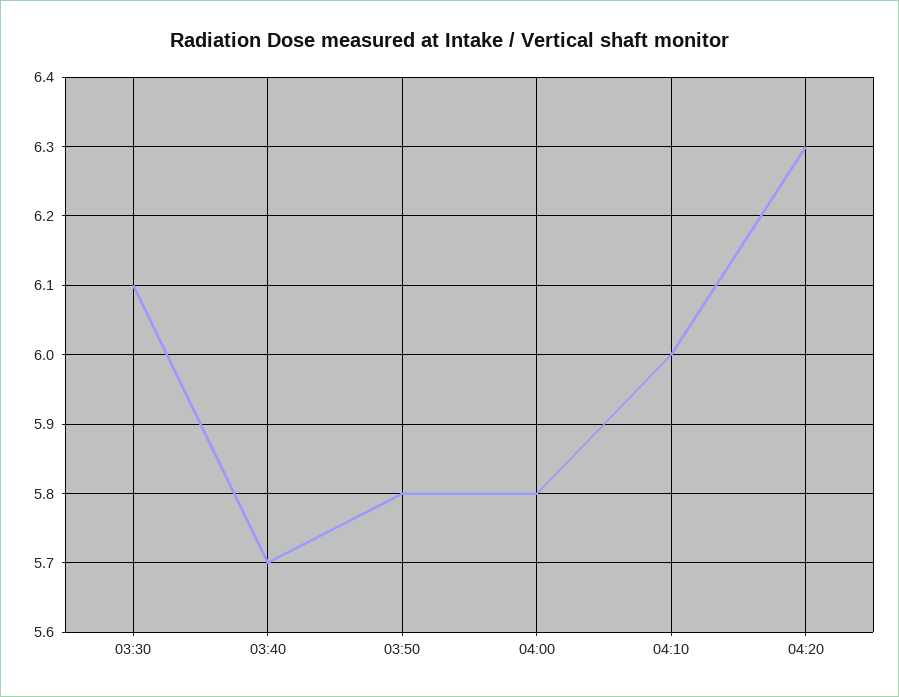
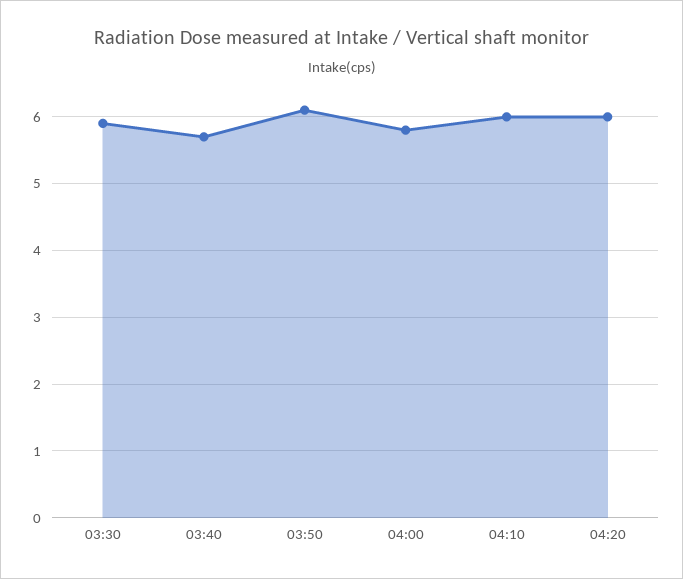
03:30: 6.1 -> 5.9
03:50: 5.8 -> 6.1
04:20: 6.3 -> 6

